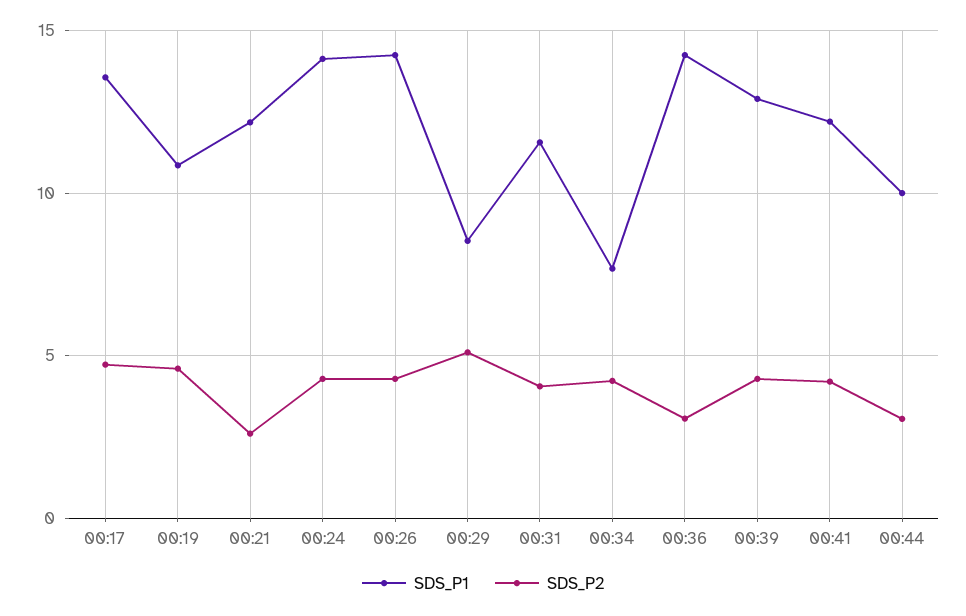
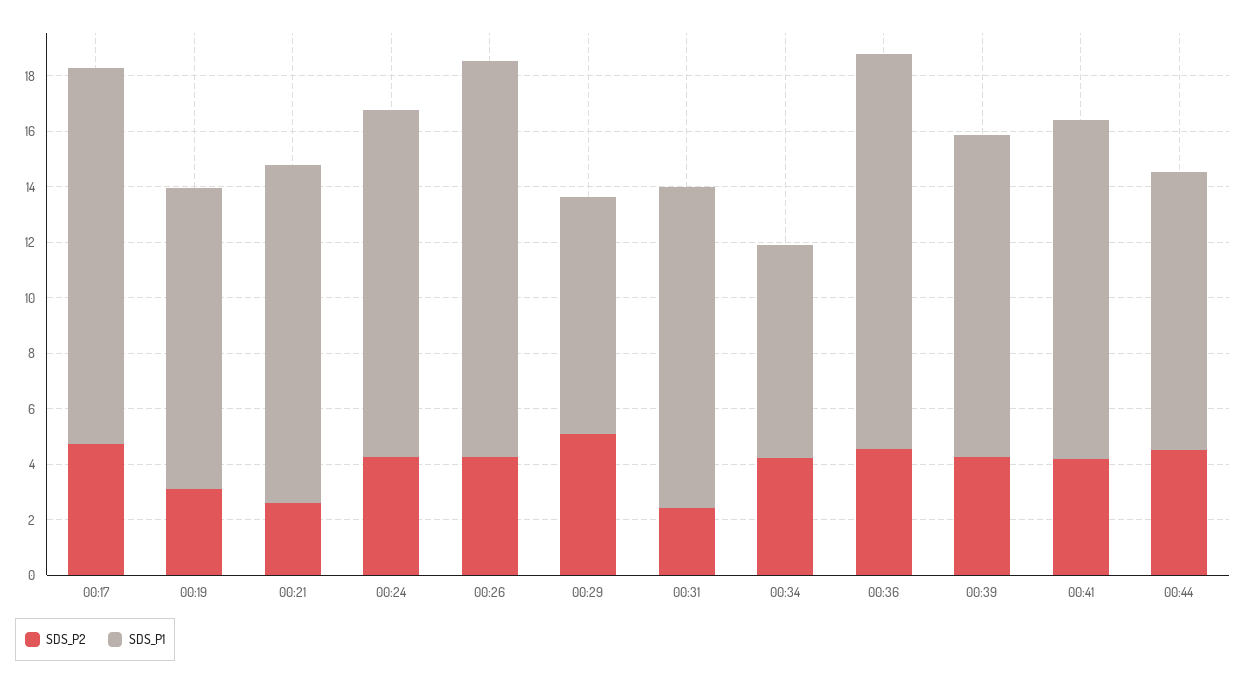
SDS_P2, 00:19: 4.5 -> 3
SDS_P1, 00:24: 14 -> 12.5
SDS_P2, 00:31: 4 -> 2.5
SDS_P2, 00:36: 3 -> 4.5
SDS_P1, 00:39: 13 -> 11.5
SDS_P2, 00:44: 3 -> 4.5

